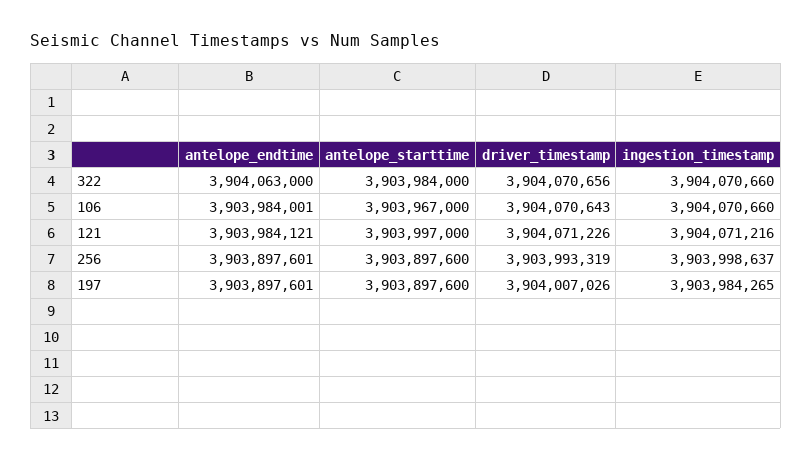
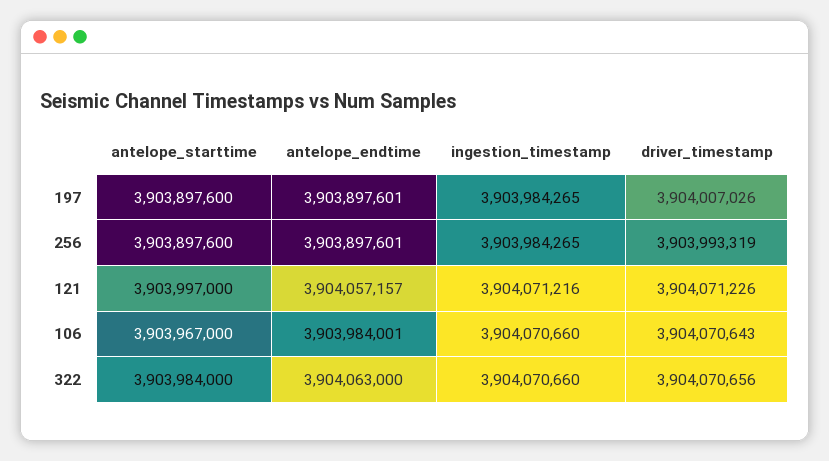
antelope_endtime, 121: 3903984121 -> 3904057157
ingestion_timestamp, 256: 3903998637 -> 3903984265

